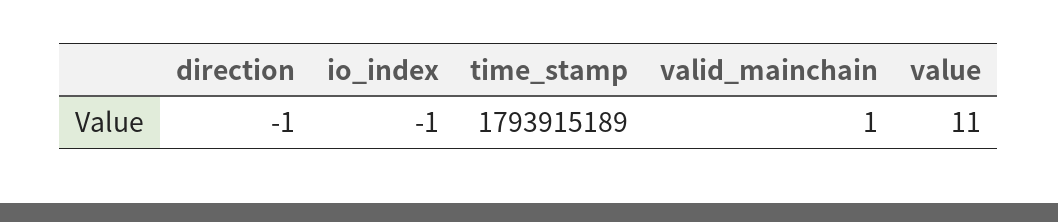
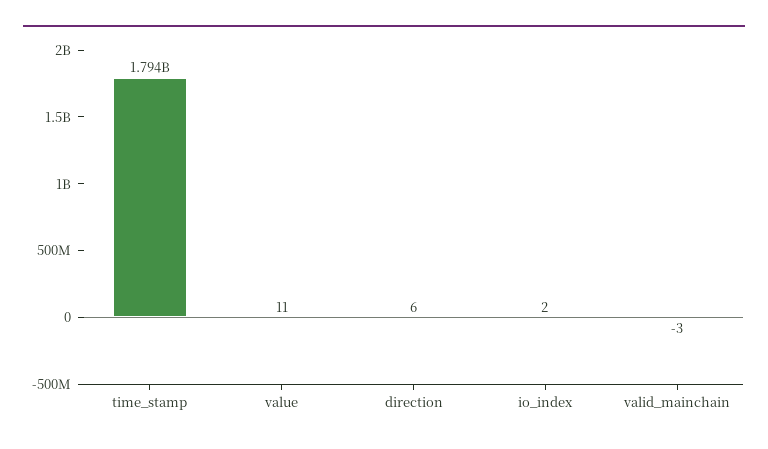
direction: -1 -> 6
io_index: -1 -> 2
valid_mainchain: 1 -> -3

